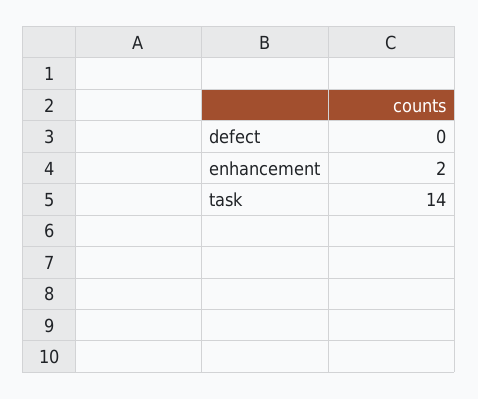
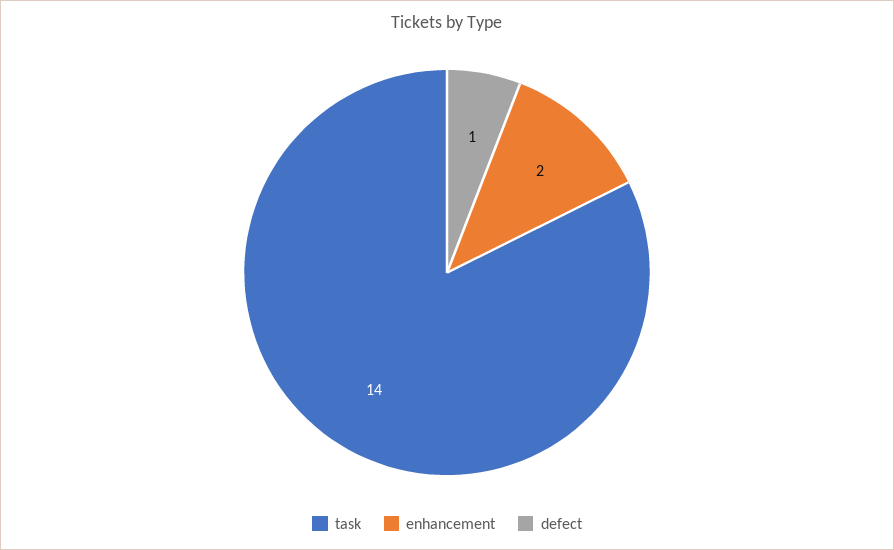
defect: 0 -> 1

